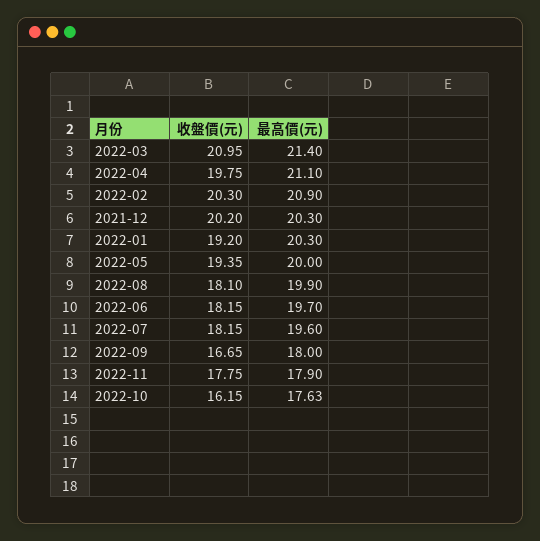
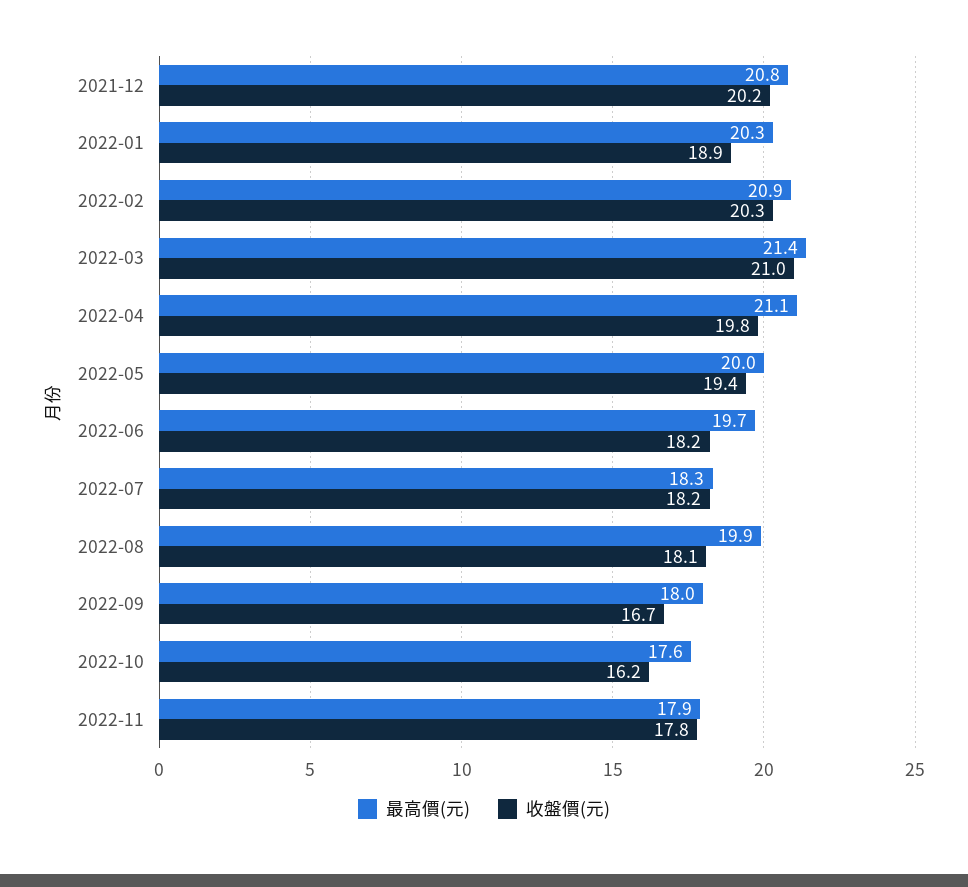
最高價(元), 2021-12: 20.3 -> 20.8
收盤價(元), 2022-01: 19.2 -> 18.9
最高價(元), 2022-07: 19.6 -> 18.3

